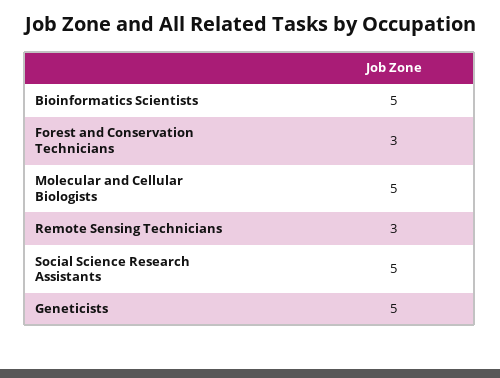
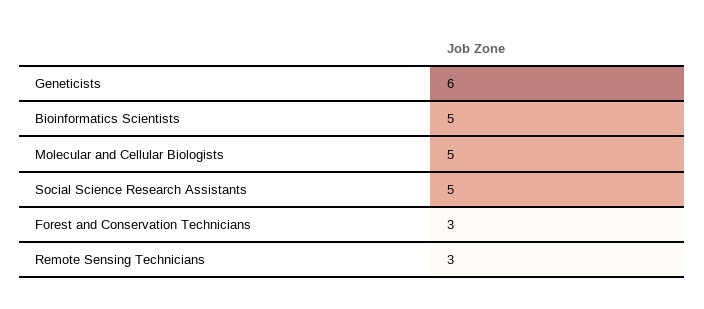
Geneticists: 5 -> 6

